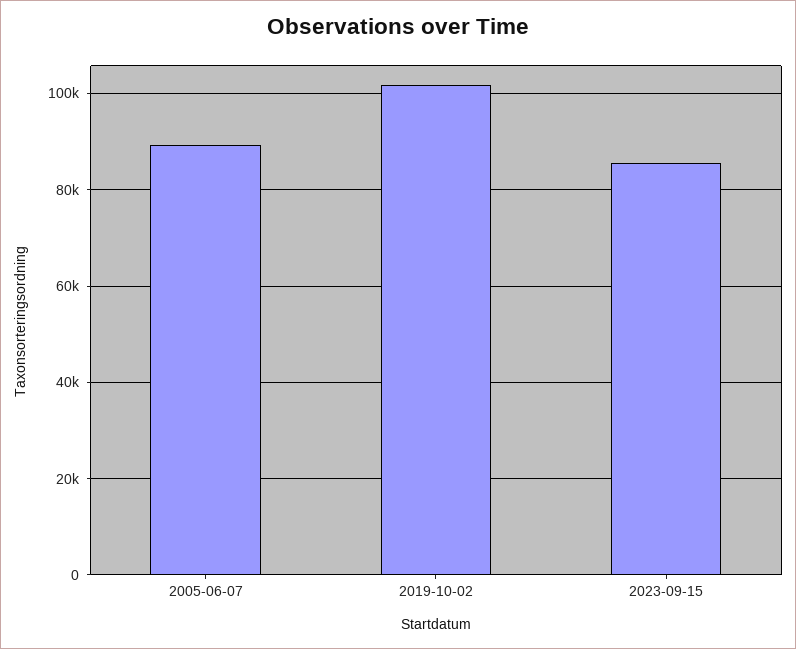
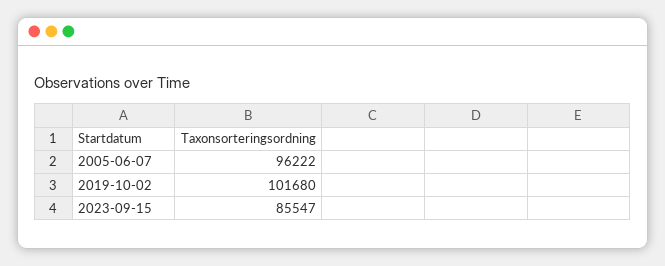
2005-06-07: 90000 -> 96222

